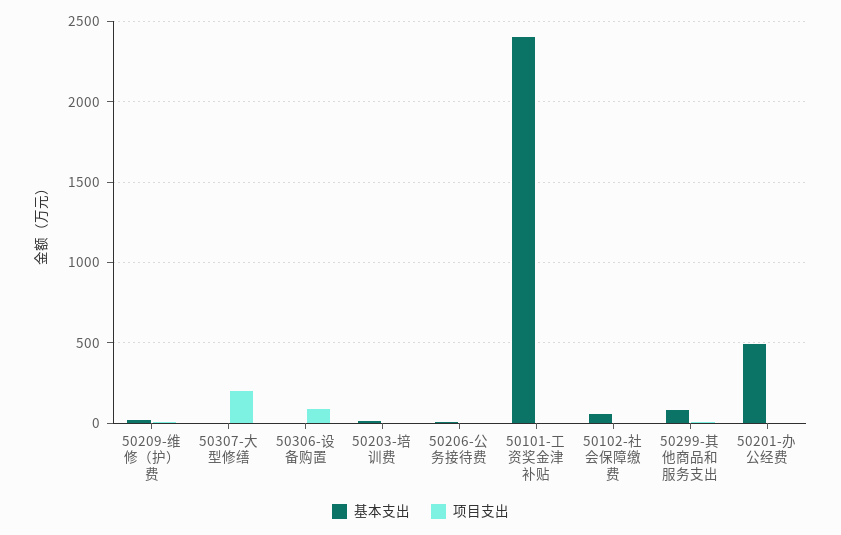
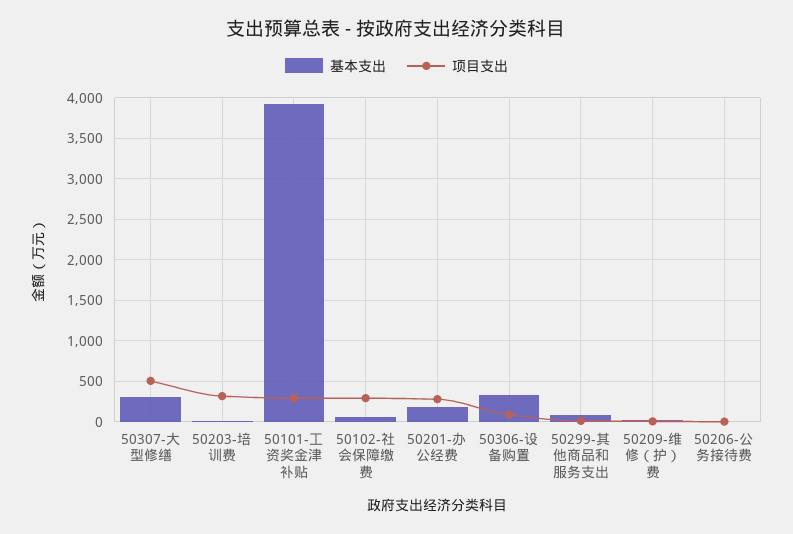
基本支出, 50307-大型修缮: 0 -> 300
项目支出, 50307-大型修缮: 200 -> 500
基本支出, 50306-设备购置: 0 -> 300
项目支出, 50203-培训费: 0 -> 300
基本支出, 50101-工资奖金津补贴: 2400 -> 3900
项目支出, 50101-工资奖金津补贴: 0 -> 300
项目支出, 50102-社会保障缴费: 0 -> 300
基本支出, 50201-办公经费: 500 -> 200
项目支出, 50201-办公经费: 0 -> 300

